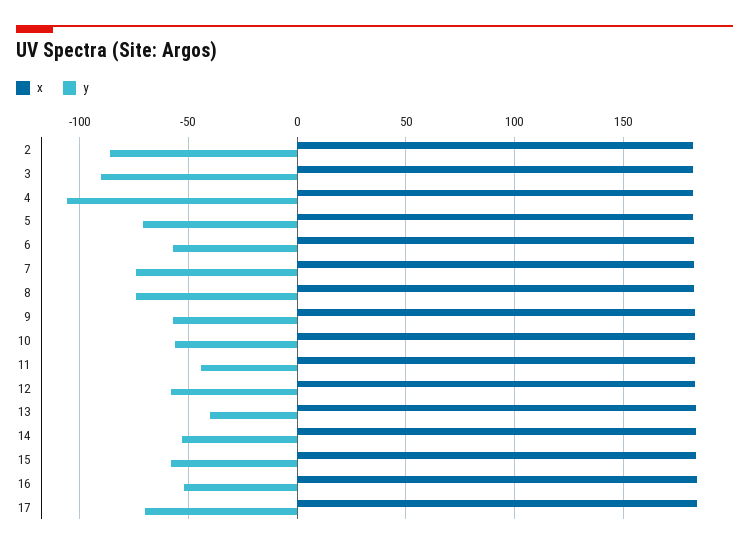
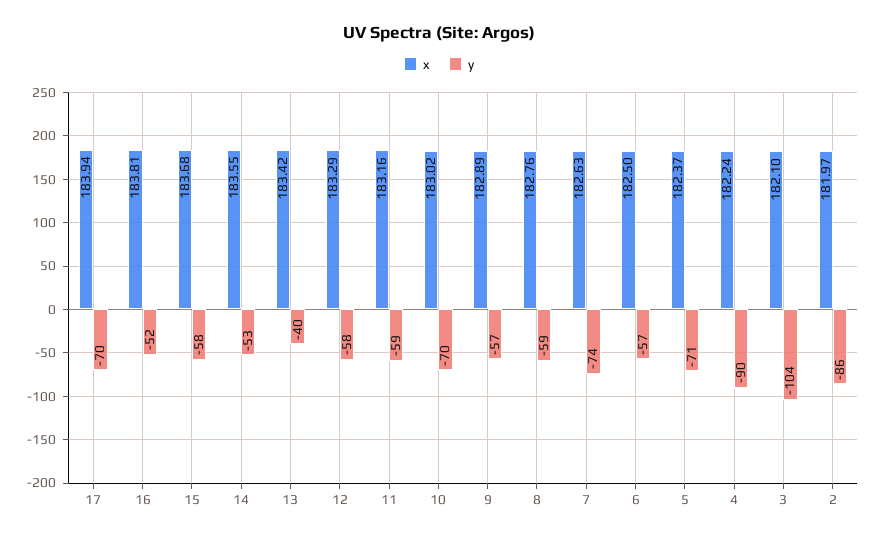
y, 3: -90 -> -104
y, 4: -105 -> -90
y, 8: -75 -> -59
y, 10: -55 -> -70
y, 11: -45 -> -59

